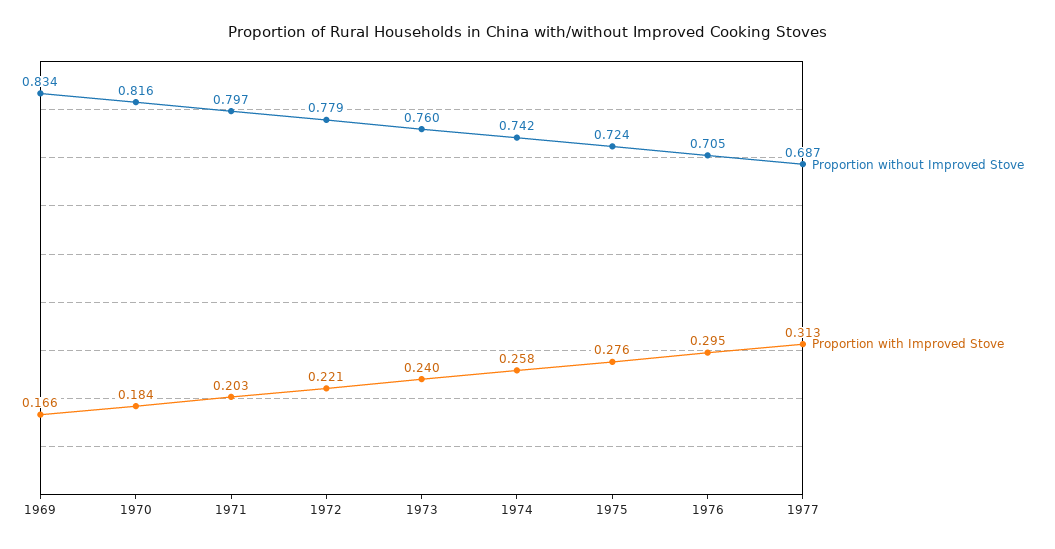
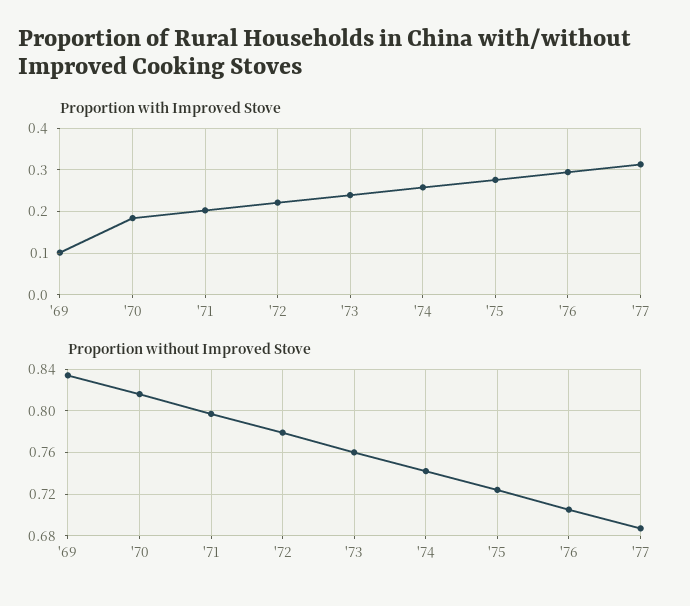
Proportion with Improved Stove, 1969: 0.166 -> 0.1

